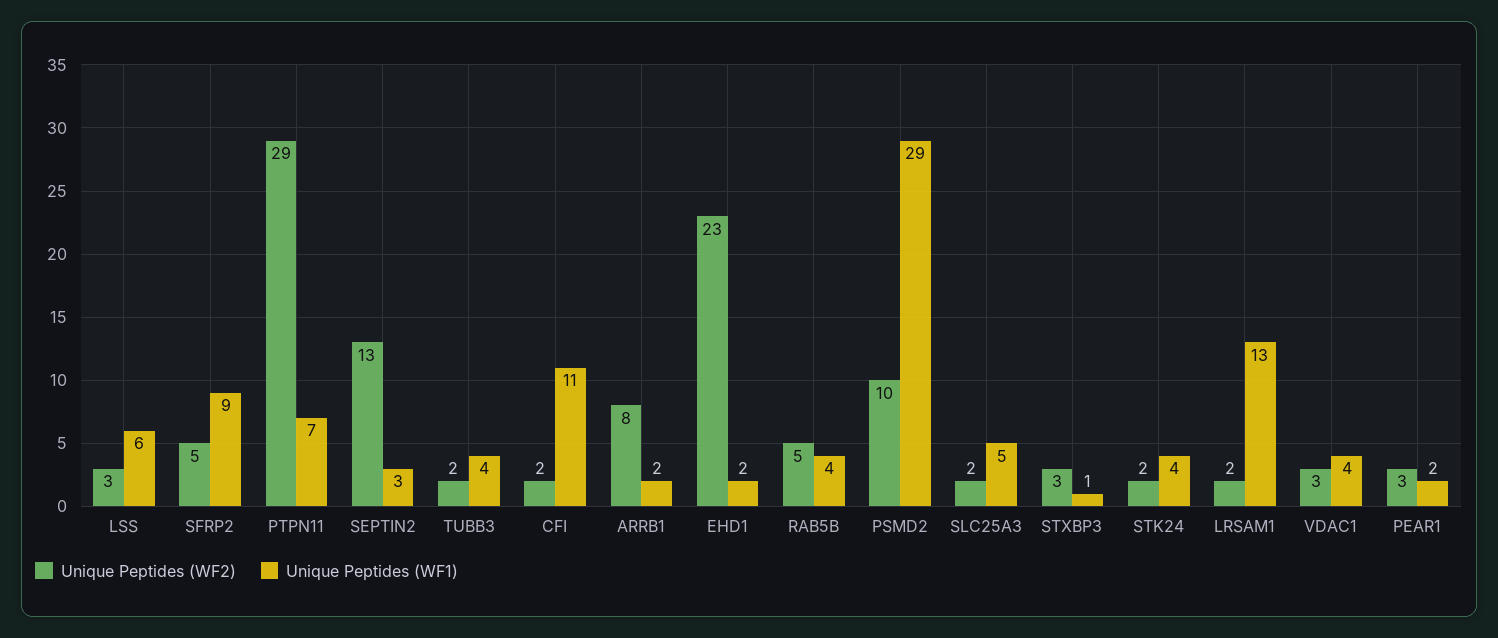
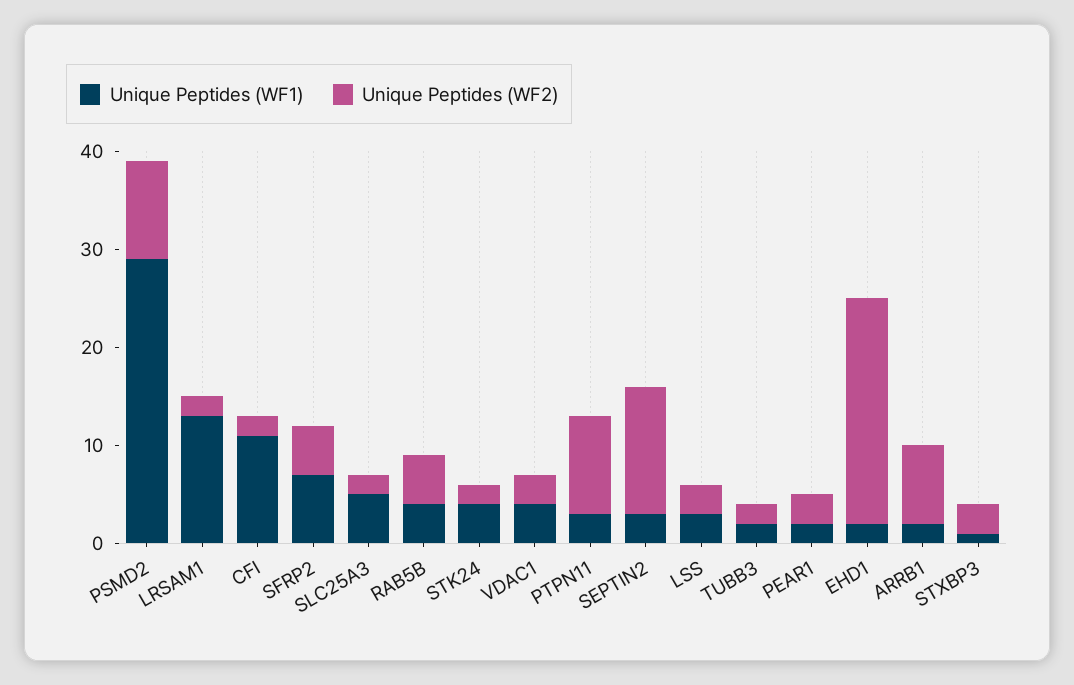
Unique Peptides (WF1), LSS: 6 -> 3
Unique Peptides (WF1), SFRP2: 9 -> 7
Unique Peptides (WF2), PTPN11: 29 -> 10
Unique Peptides (WF1), PTPN11: 7 -> 3
Unique Peptides (WF1), TUBB3: 4 -> 2

